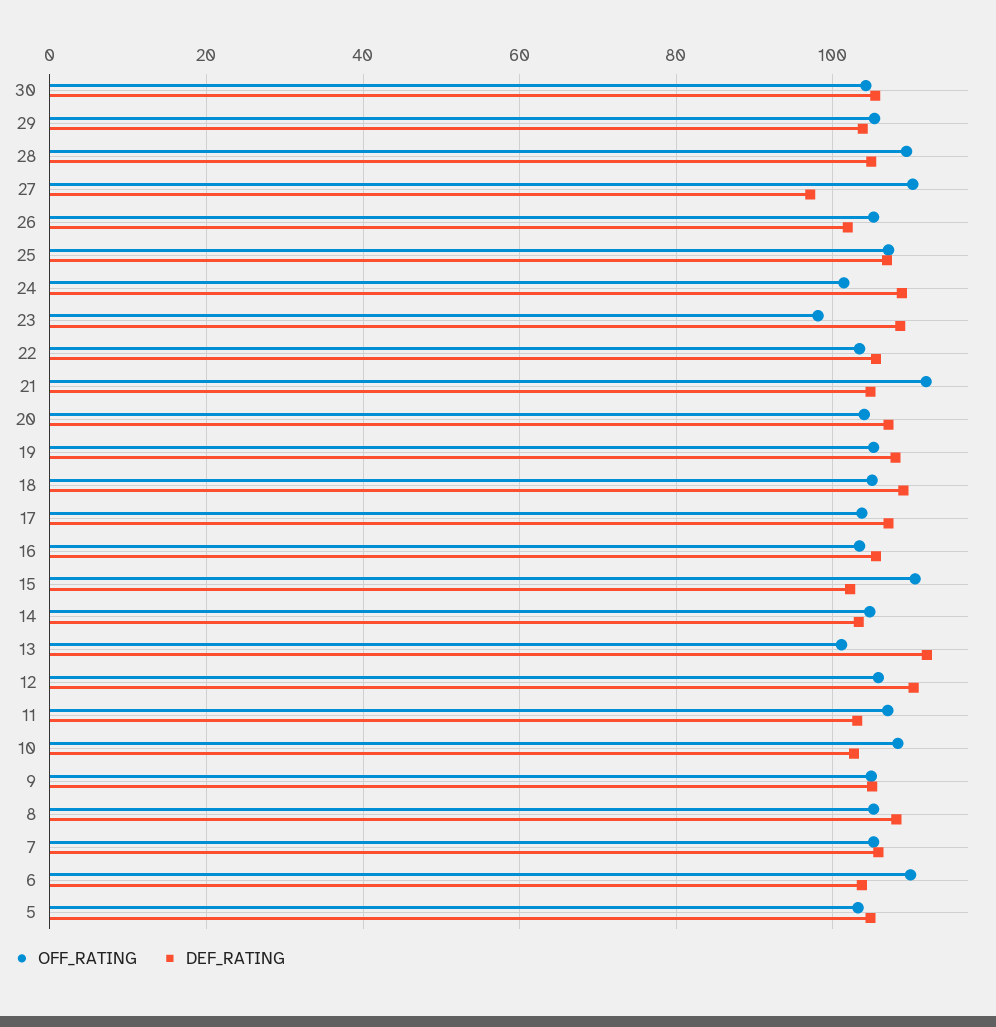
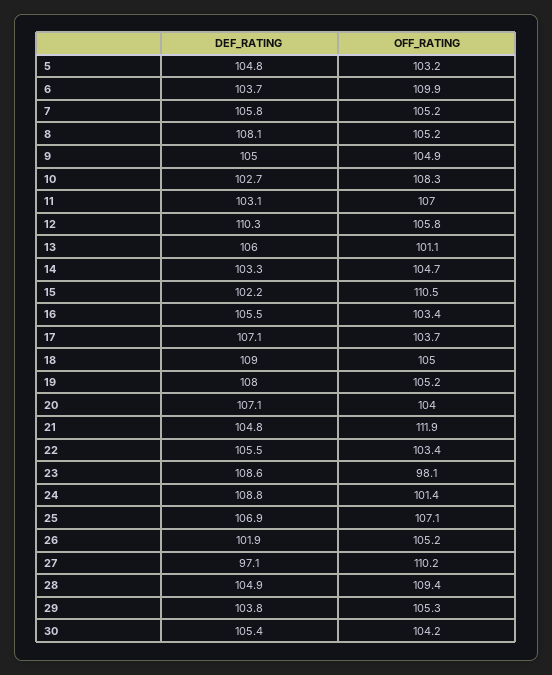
DEF_RATING, 13: 112 -> 106

